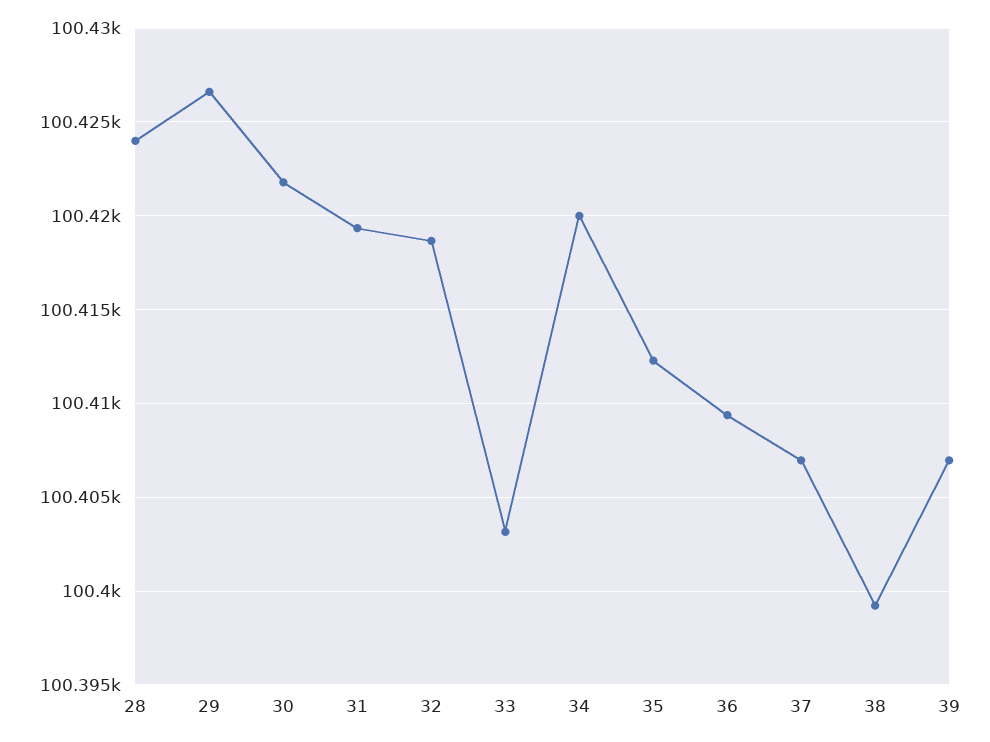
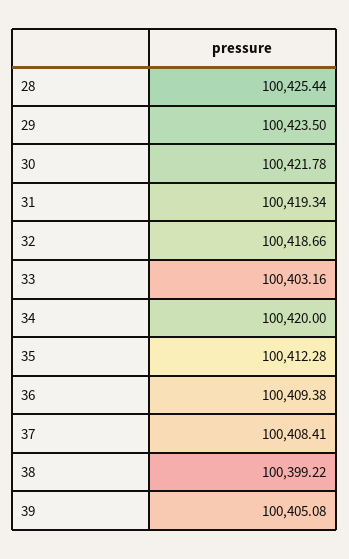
28: 100424 -> 100425.44
29: 100426.5 -> 100423.5
37: 100407 -> 100408.41
39: 100407 -> 100405.08

